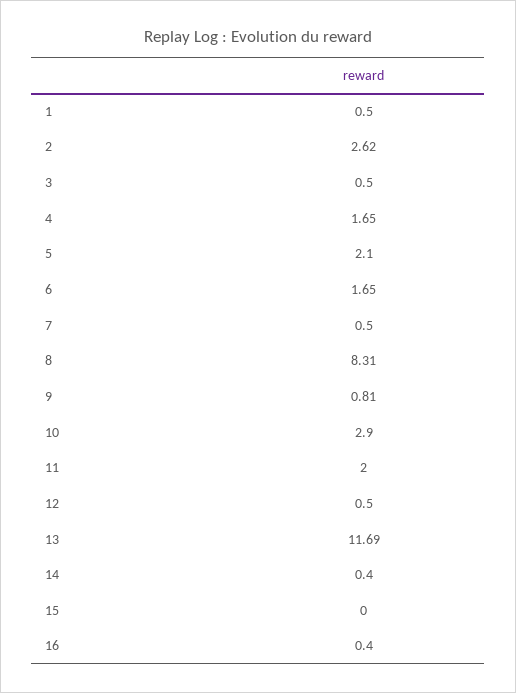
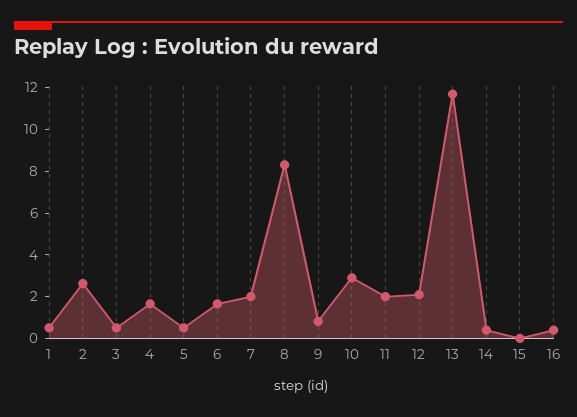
5: 2.1 -> 0.5
7: 0.5 -> 2
12: 0.5 -> 2

